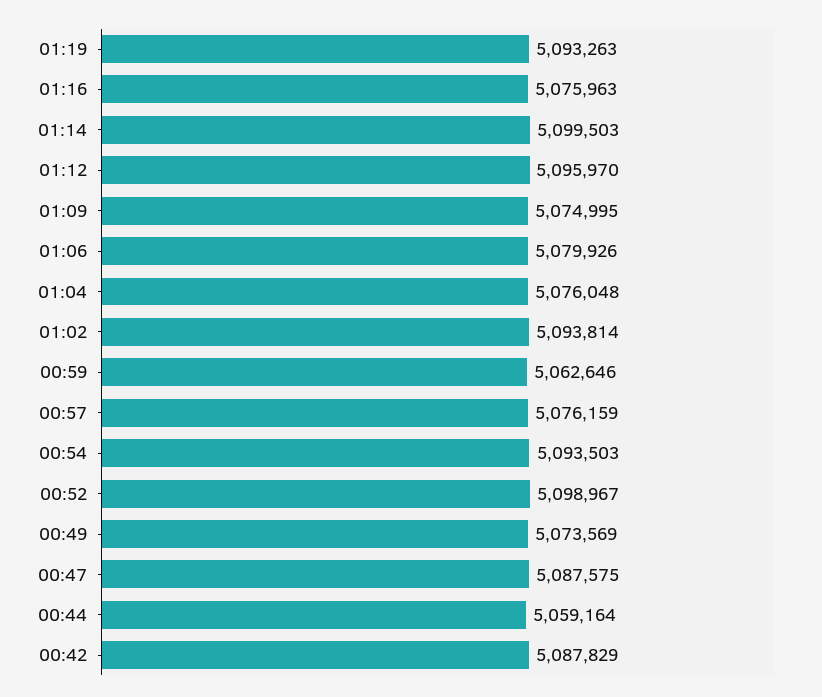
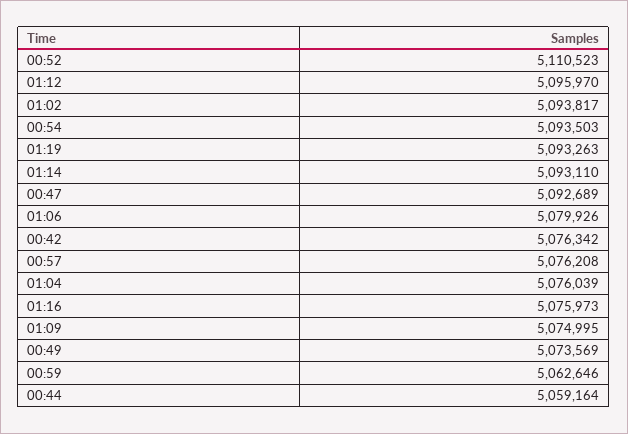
01:16: 5075963 -> 5075973
01:14: 5099503 -> 5093110
01:04: 5076048 -> 5076039
01:02: 5093814 -> 5093817
00:57: 5076159 -> 5076208
00:52: 5098967 -> 5110523
00:47: 5087575 -> 5092689
00:42: 5087829 -> 5076342

